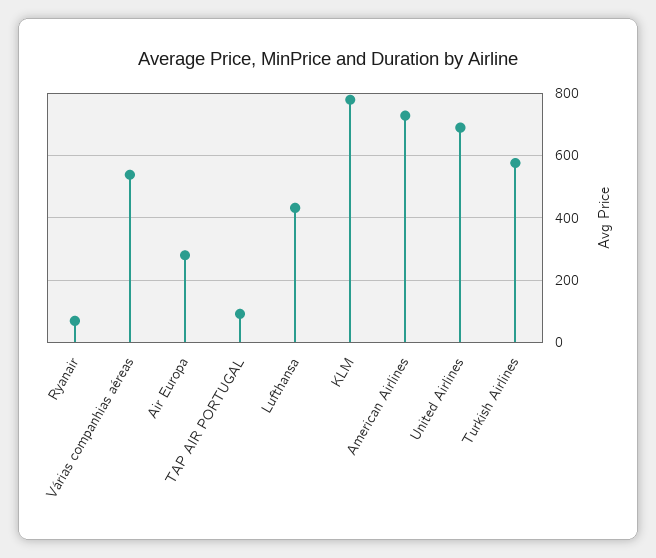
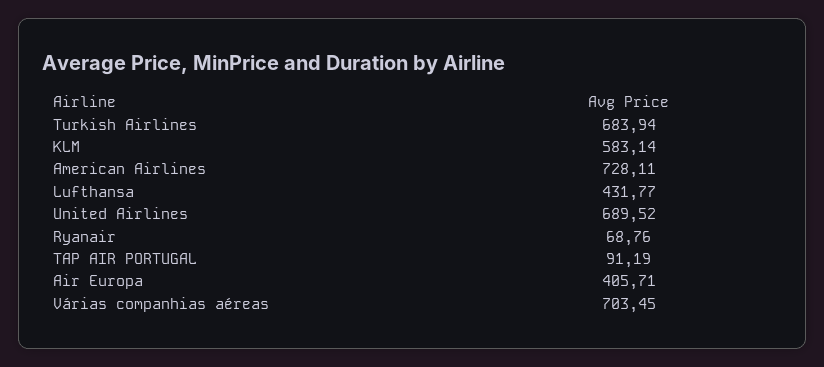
Várias companhias aéreas: 540 -> 703.45
Air Europa: 280 -> 405.71
KLM: 780 -> 583.14
Turkish Airlines: 580 -> 683.94

